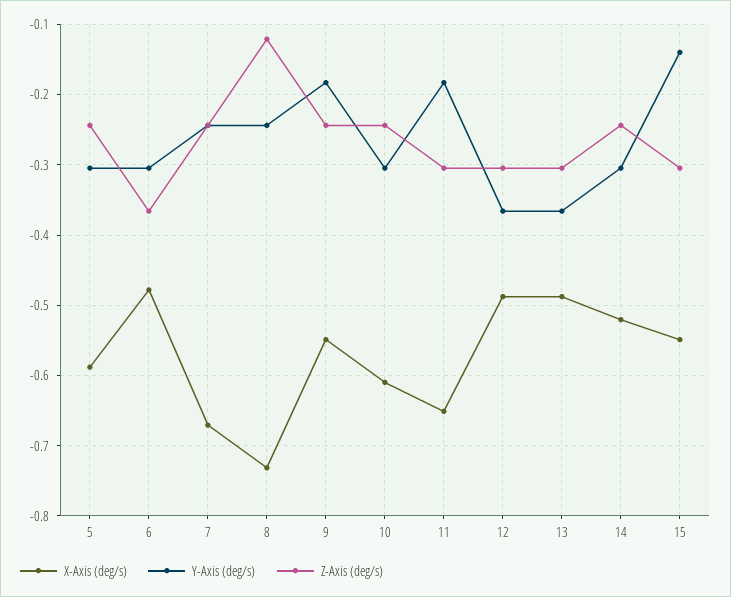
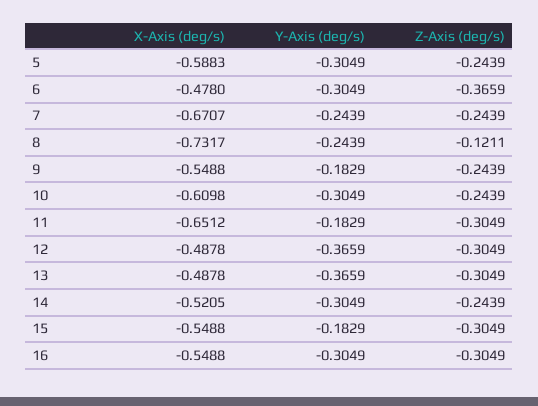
Y-Axis (deg/s), 15: -0.14 -> -0.1829
X-Axis (deg/s), 16: none -> -0.5488
Y-Axis (deg/s), 16: none -> -0.3049
Z-Axis (deg/s), 16: none -> -0.3049

